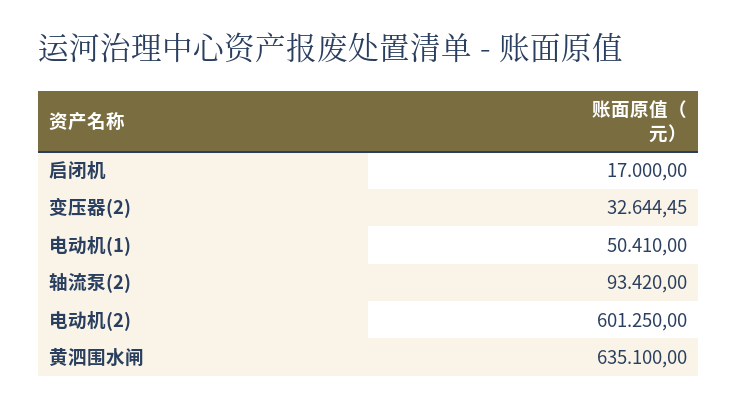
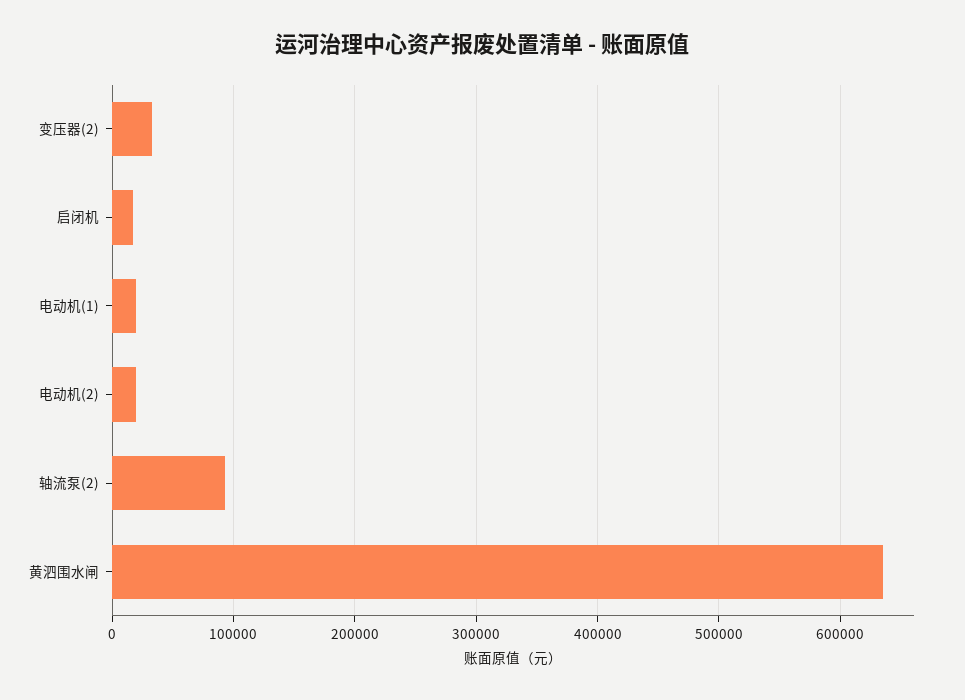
电动机(1): 50410 -> 20000
电动机(2): 601250 -> 20000

